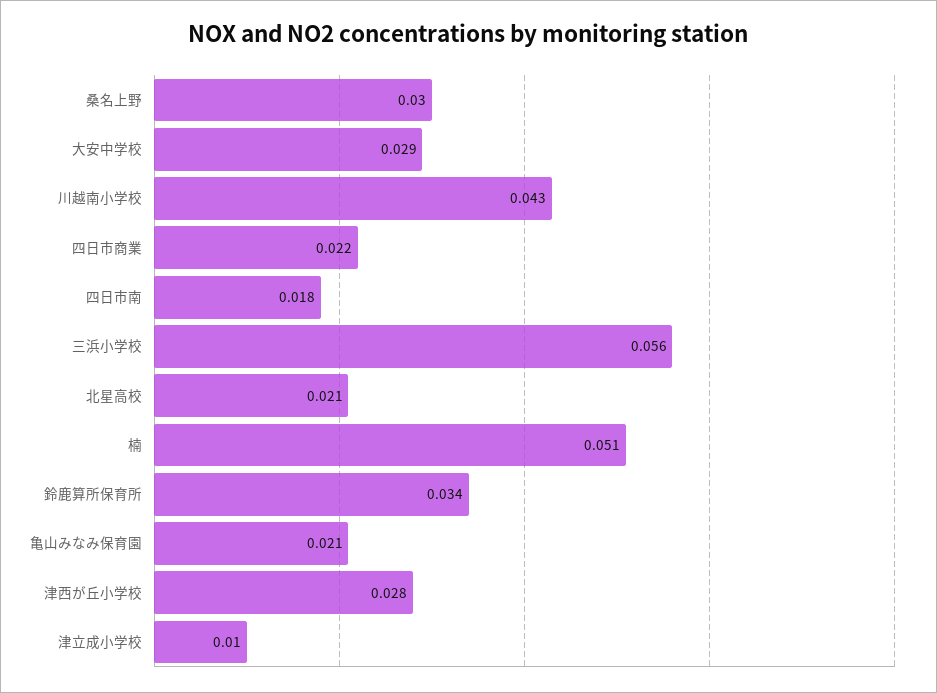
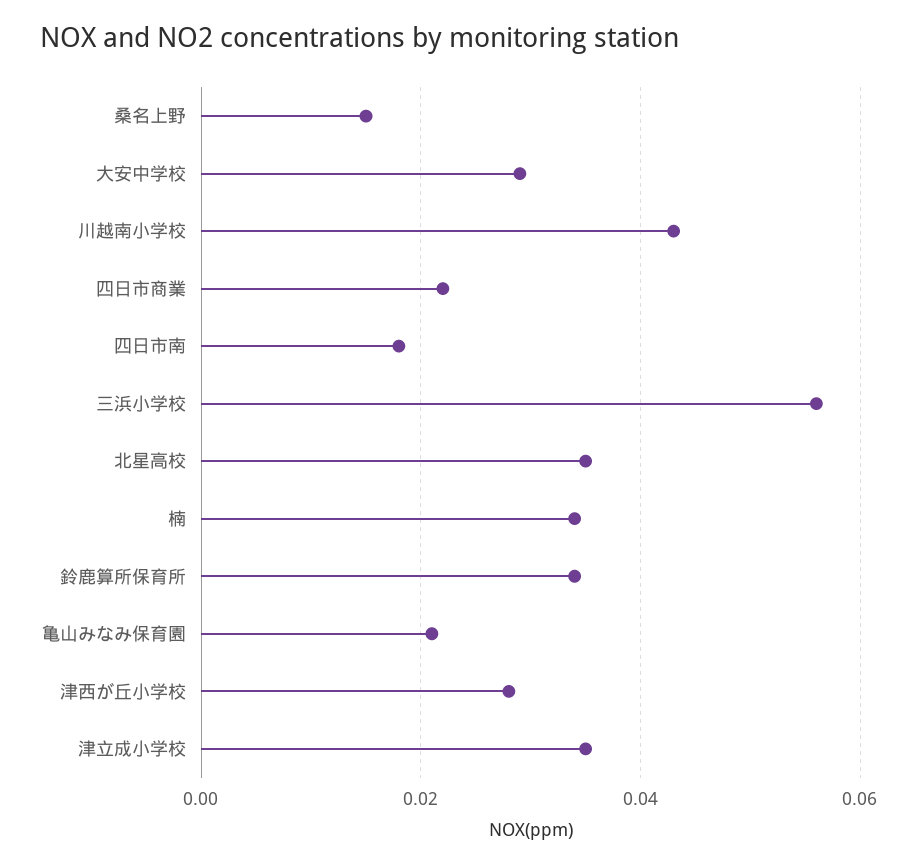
桑名上野: 0.03 -> 0.015
北星高校: 0.021 -> 0.035
楠: 0.051 -> 0.035
津立成小学校: 0.01 -> 0.035

